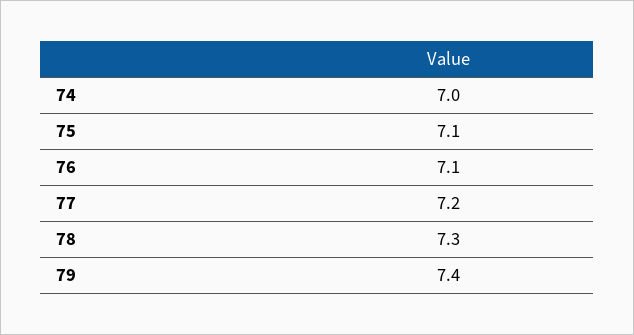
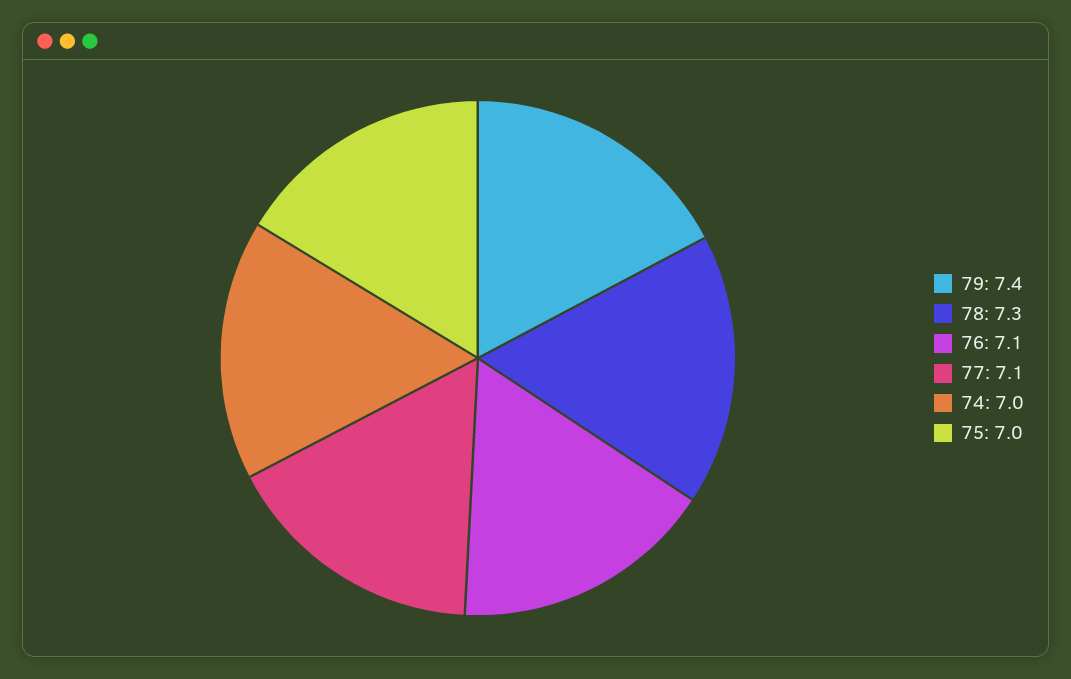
75: 7.1 -> 7
77: 7.2 -> 7.1

